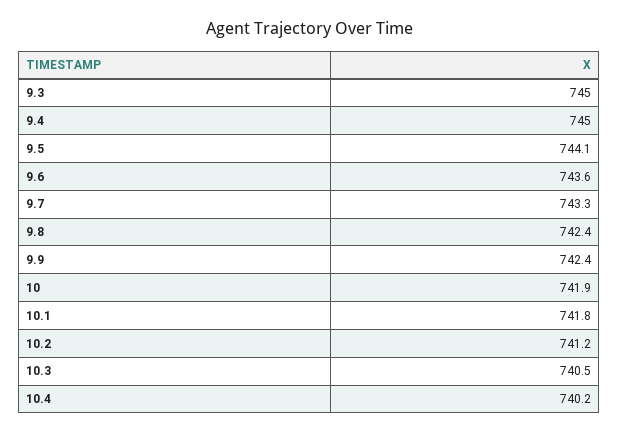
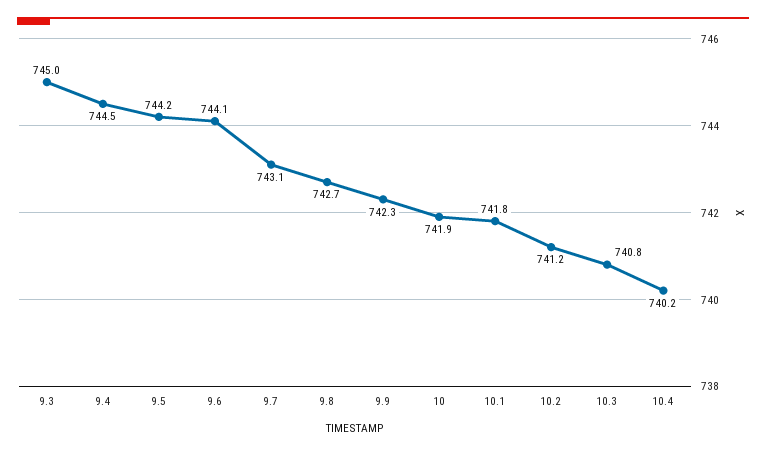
9.4: 745 -> 744.5
9.5: 744.1 -> 744.2
9.6: 743.6 -> 744.1
9.7: 743.3 -> 743.1
9.8: 742.4 -> 742.7
9.9: 742.4 -> 742.3
10.3: 740.5 -> 740.8

